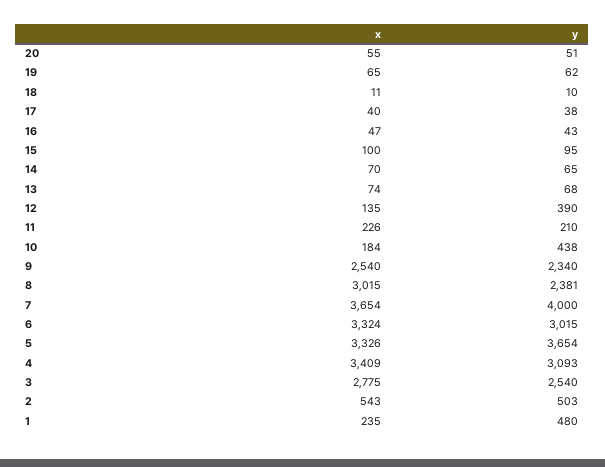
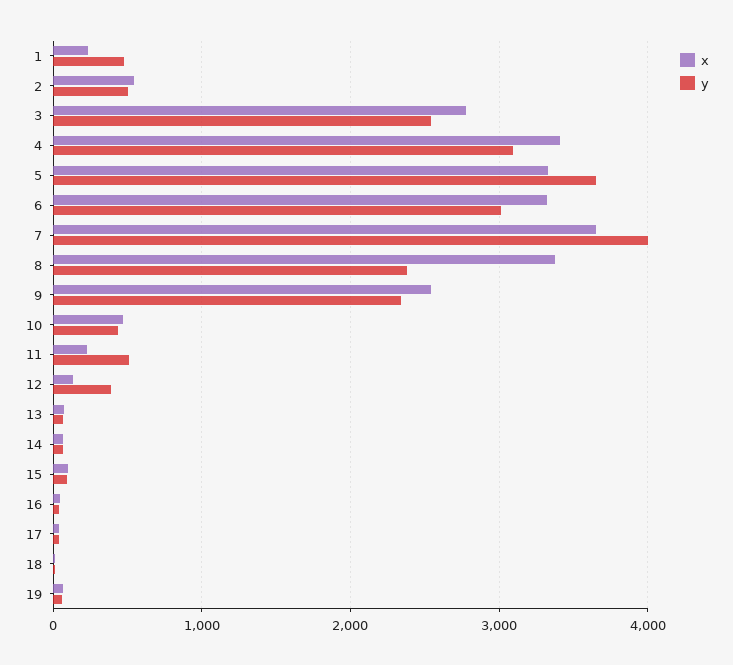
x, 20: 55 -> none
y, 20: 51 -> none
y, 11: 210 -> 500
x, 10: 184 -> 500
x, 8: 3015 -> 3400

